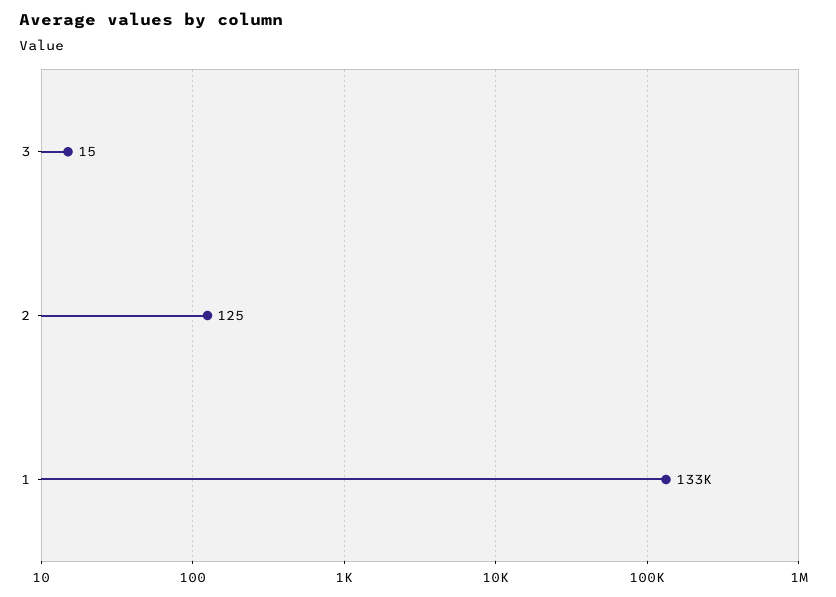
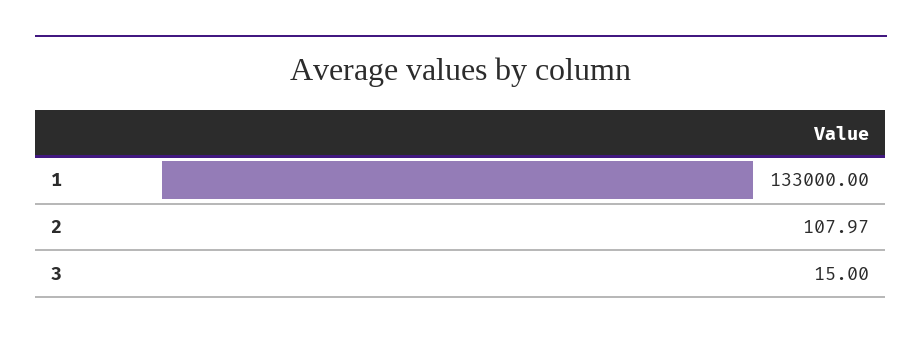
2: 125 -> 107.97

